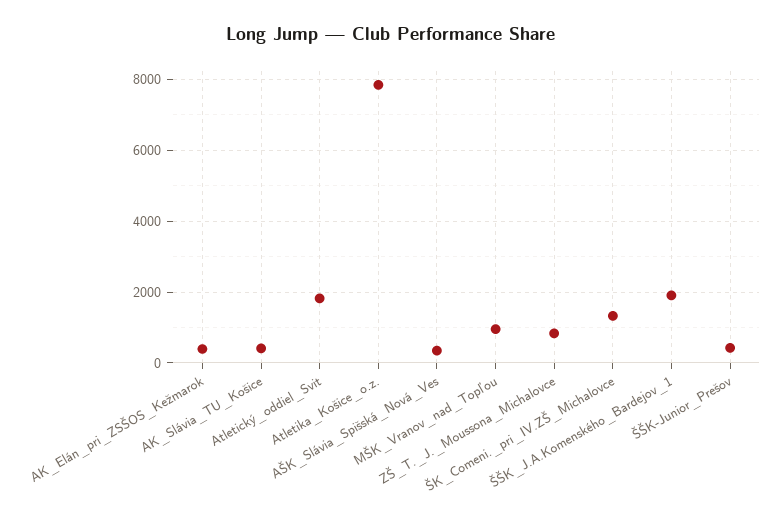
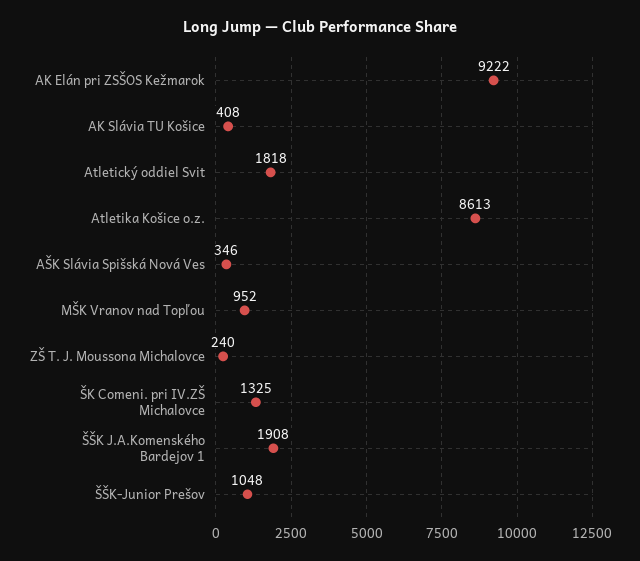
AK_Elán_pri_ZSŠOS_Kežmarok: 400 -> 9222
Atletika_Košice_o.z.: 7800 -> 8613
ZŠ_T._J._Moussona_Michalovce: 800 -> 240
ŠŠK-Junior_Prešov: 400 -> 1048

